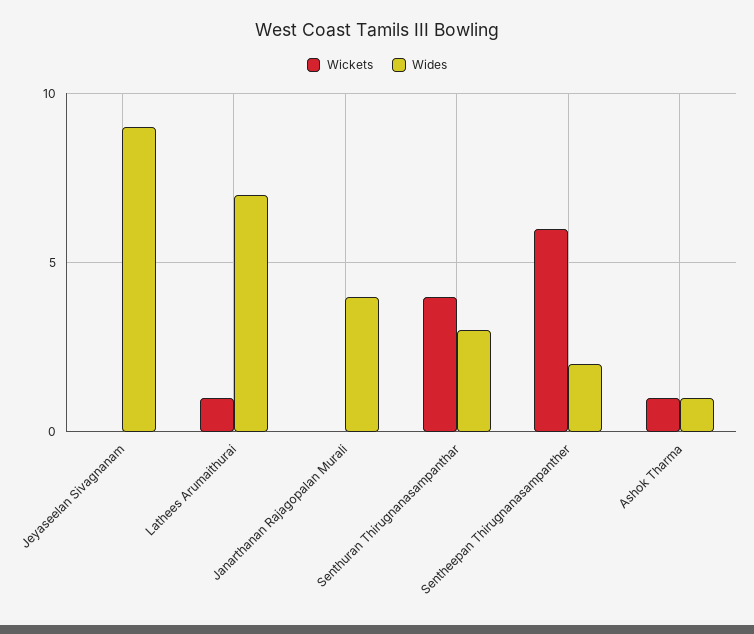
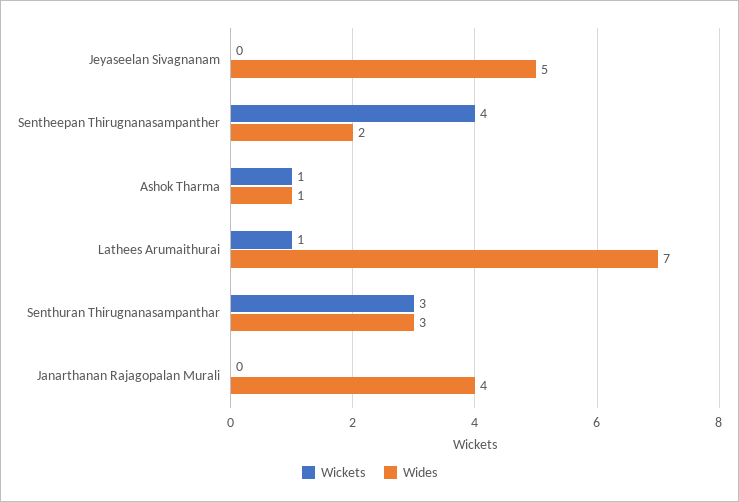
Wides, Jeyaseelan Sivagnanam: 9 -> 5
Wickets, Senthuran Thirugnanasampanthar: 4 -> 3
Wickets, Sentheepan Thirugnanasampanther: 6 -> 4

